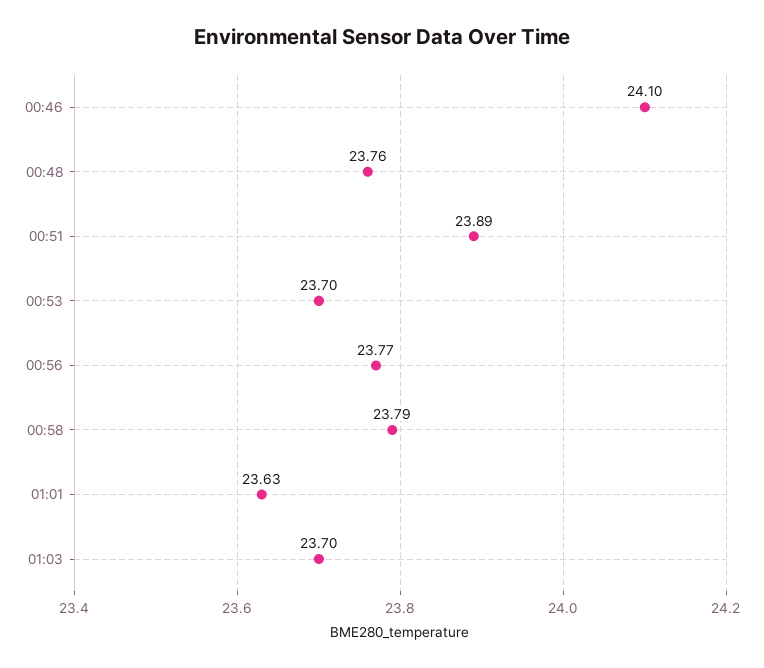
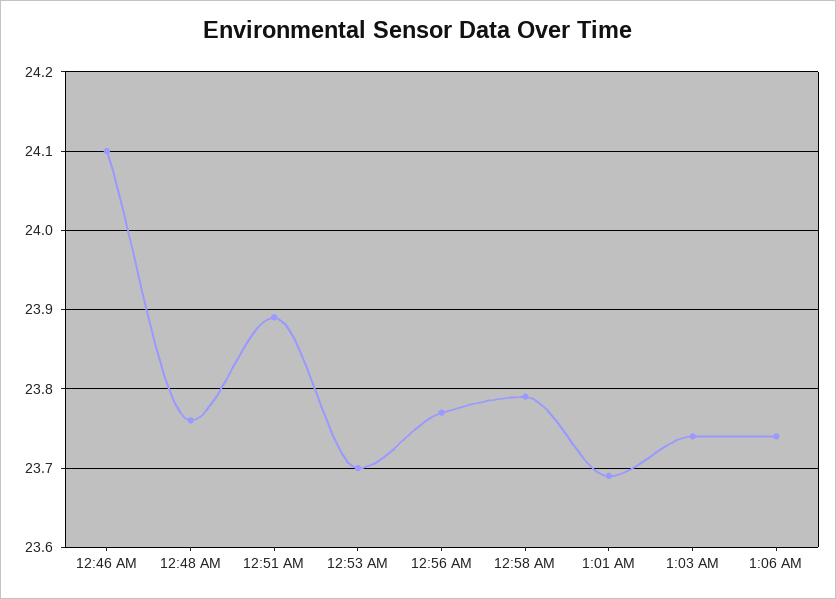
01:01: 23.63 -> 23.69
01:03: 23.7 -> 23.74
1:06 AM: none -> 23.74

